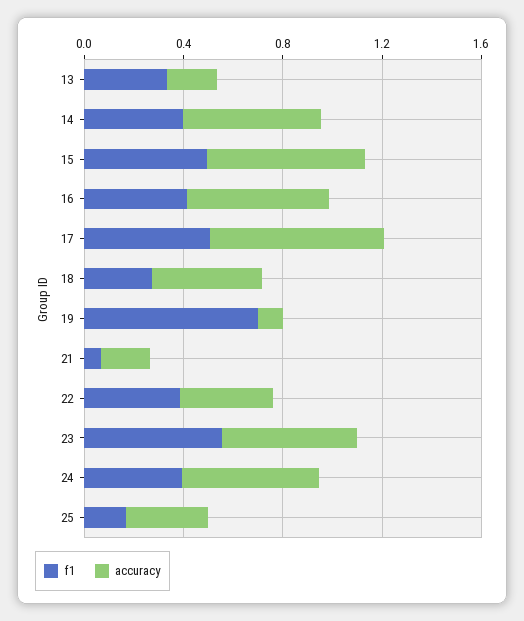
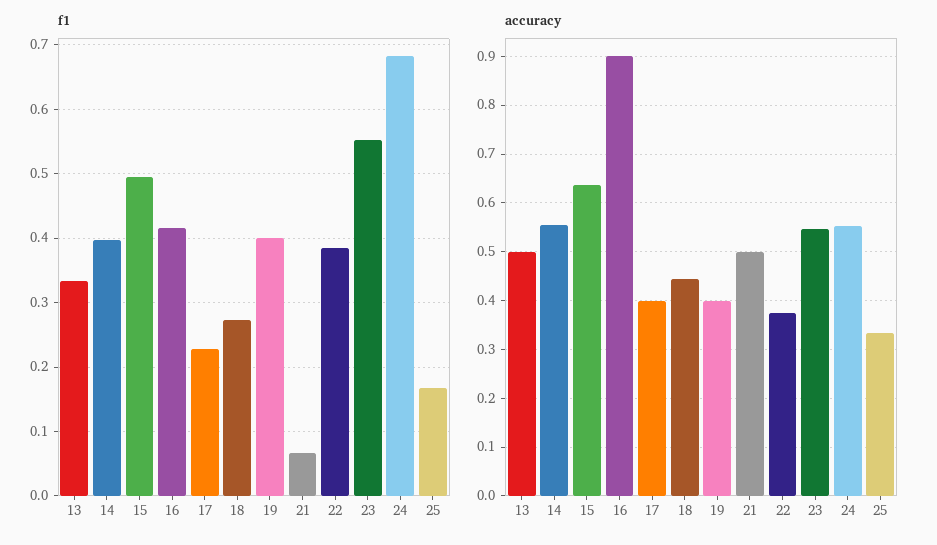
accuracy, 13: 0.2 -> 0.5
accuracy, 16: 0.6 -> 0.9
f1, 17: 0.5 -> 0.23
accuracy, 17: 0.7 -> 0.4
f1, 19: 0.7 -> 0.4
accuracy, 19: 0.1 -> 0.4
accuracy, 21: 0.2 -> 0.5
f1, 24: 0.4 -> 0.68

